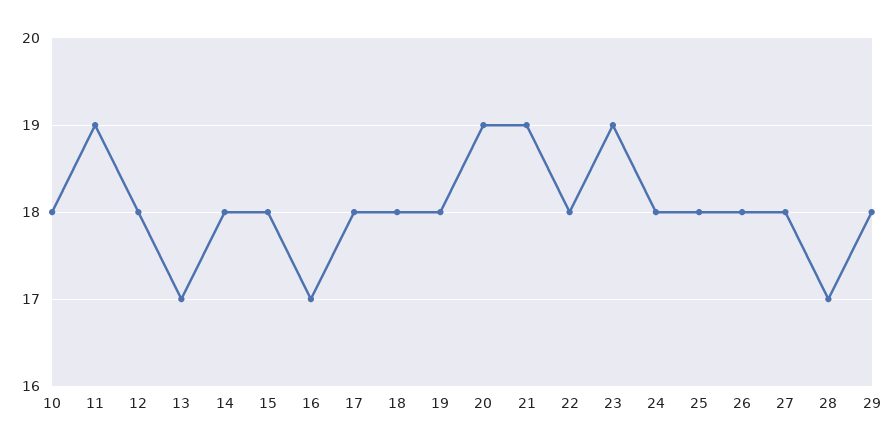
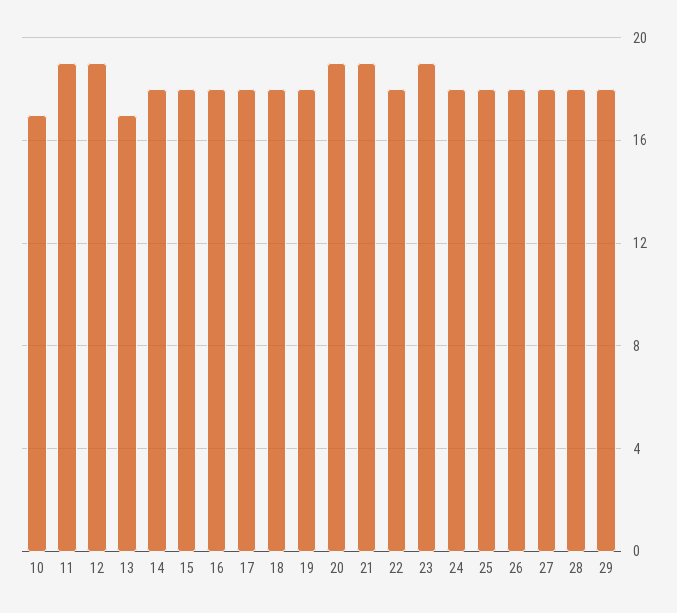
10: 18 -> 17
12: 18 -> 19
16: 17 -> 18
28: 17 -> 18

